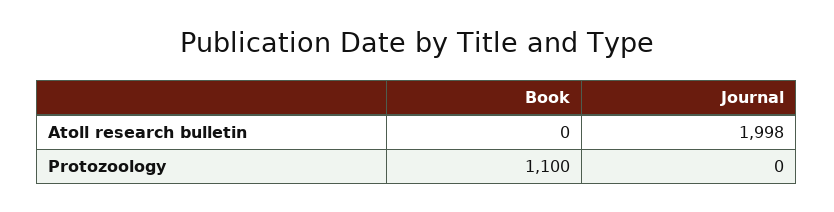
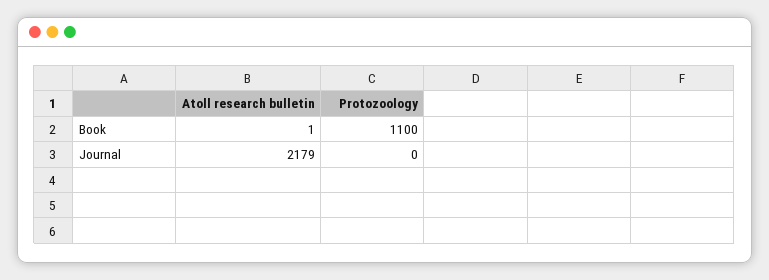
Book, Atoll research bulletin: 0 -> 1
Journal, Atoll research bulletin: 1998 -> 2179

